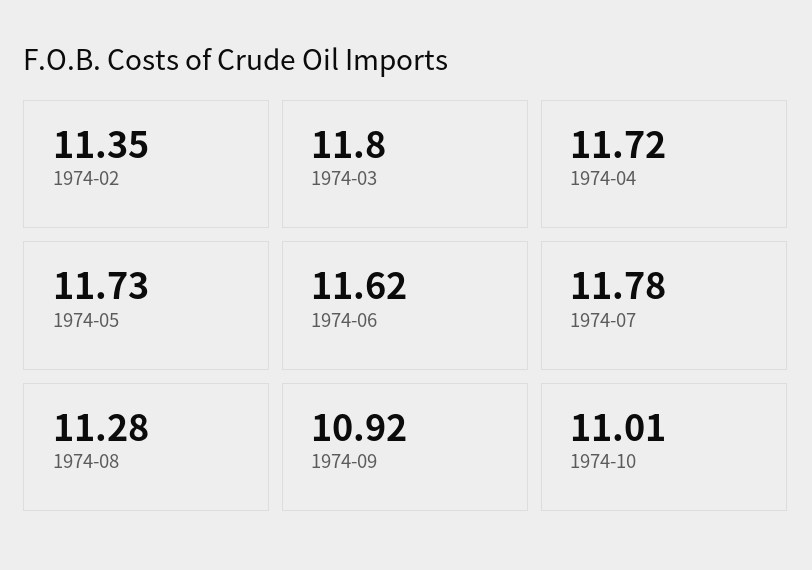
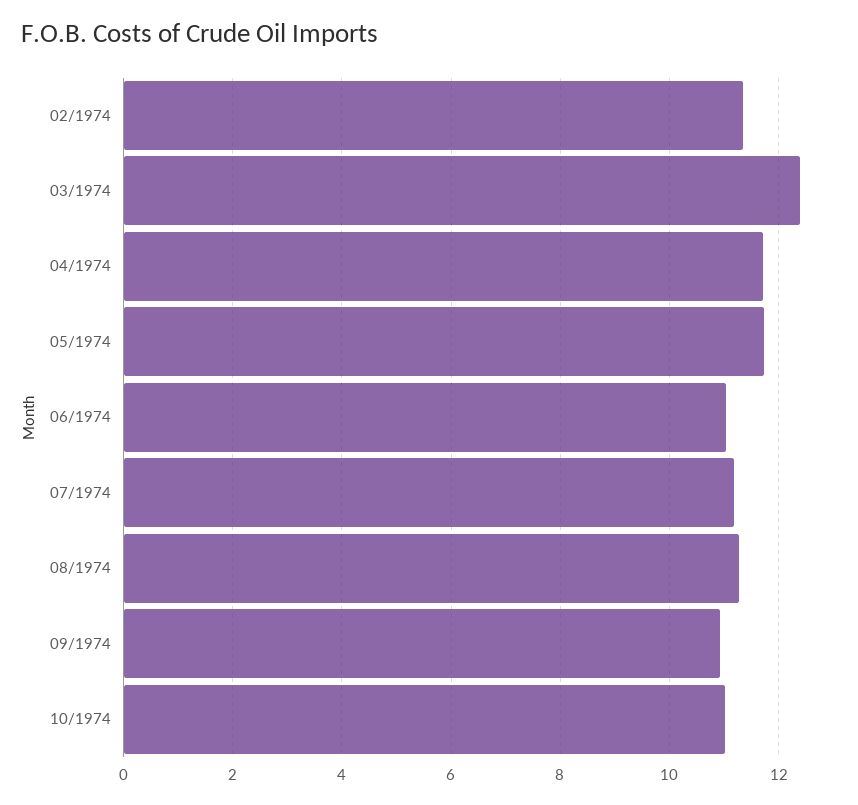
1974-03: 11.8 -> 12.4
1974-06: 11.62 -> 11
1974-07: 11.78 -> 11.2

